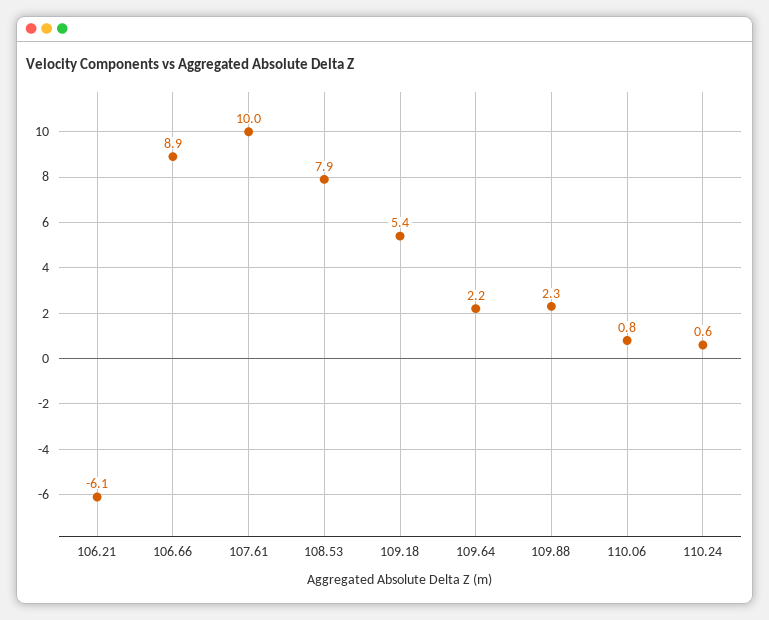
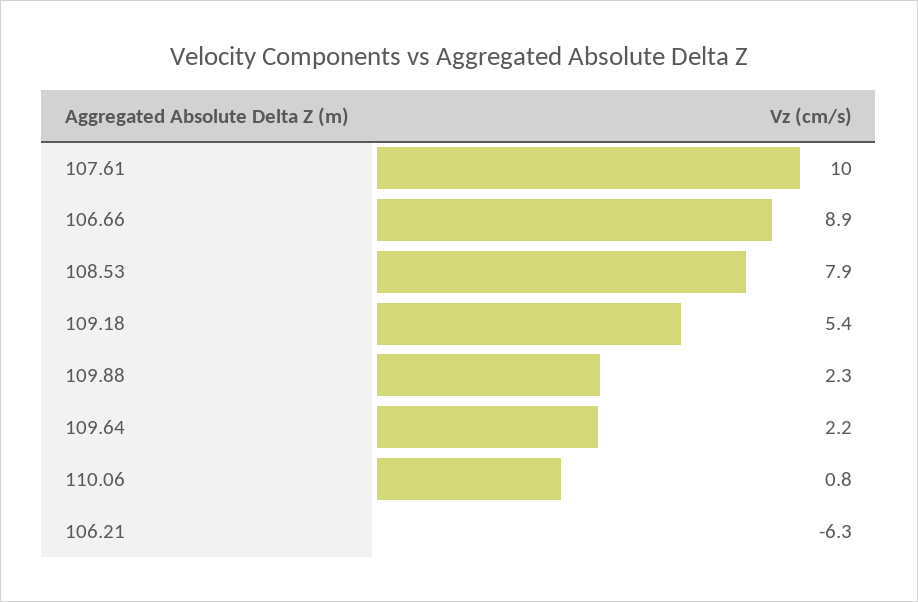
106.21: -6.1 -> -6.3
110.24: 0.6 -> none

